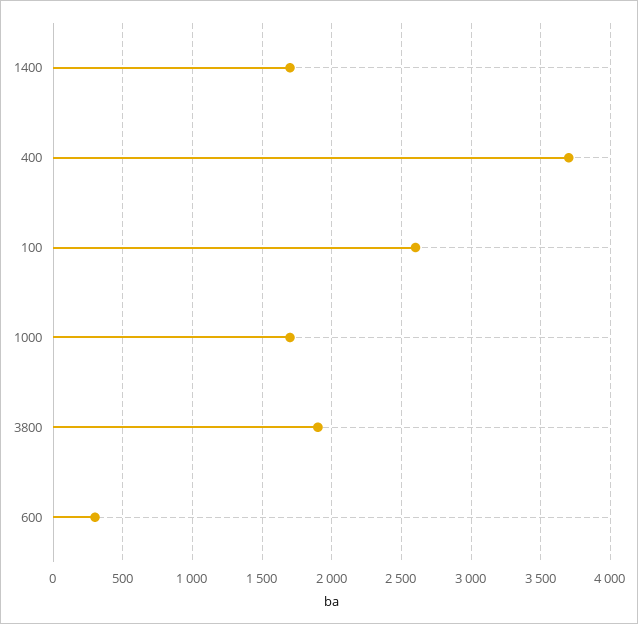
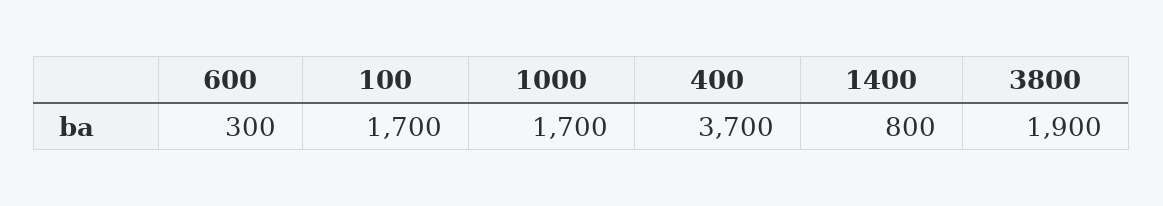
1400: 1700 -> 800
100: 2600 -> 1700

